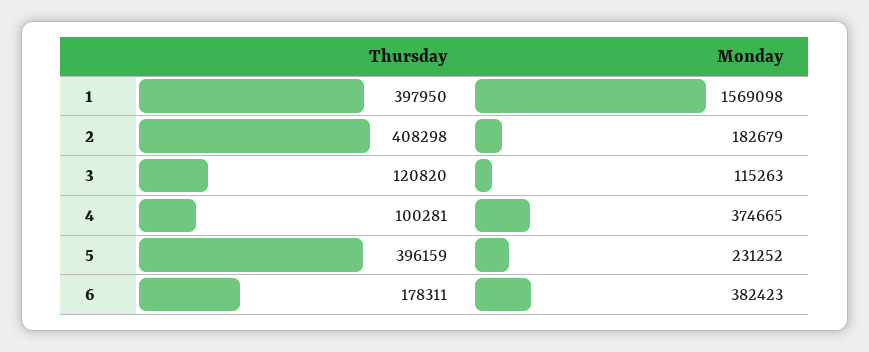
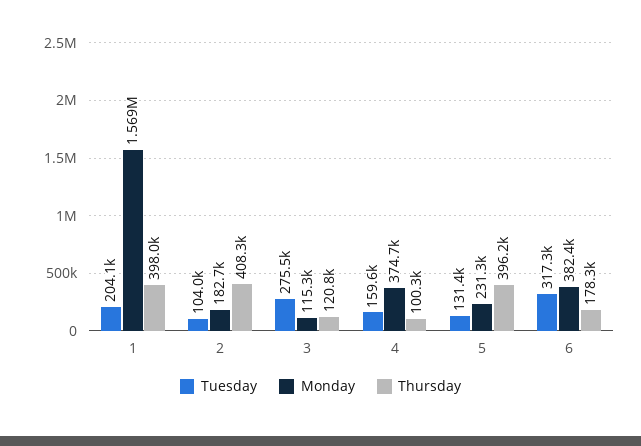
Tuesday, 1: none -> 204100
Tuesday, 2: none -> 104000
Tuesday, 3: none -> 275500
Tuesday, 4: none -> 159600
Tuesday, 5: none -> 131400
Tuesday, 6: none -> 317300

